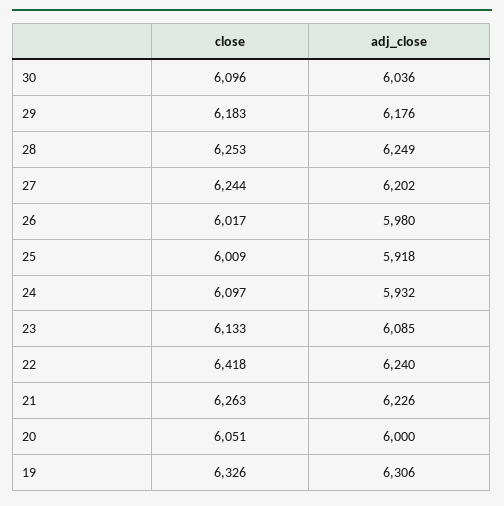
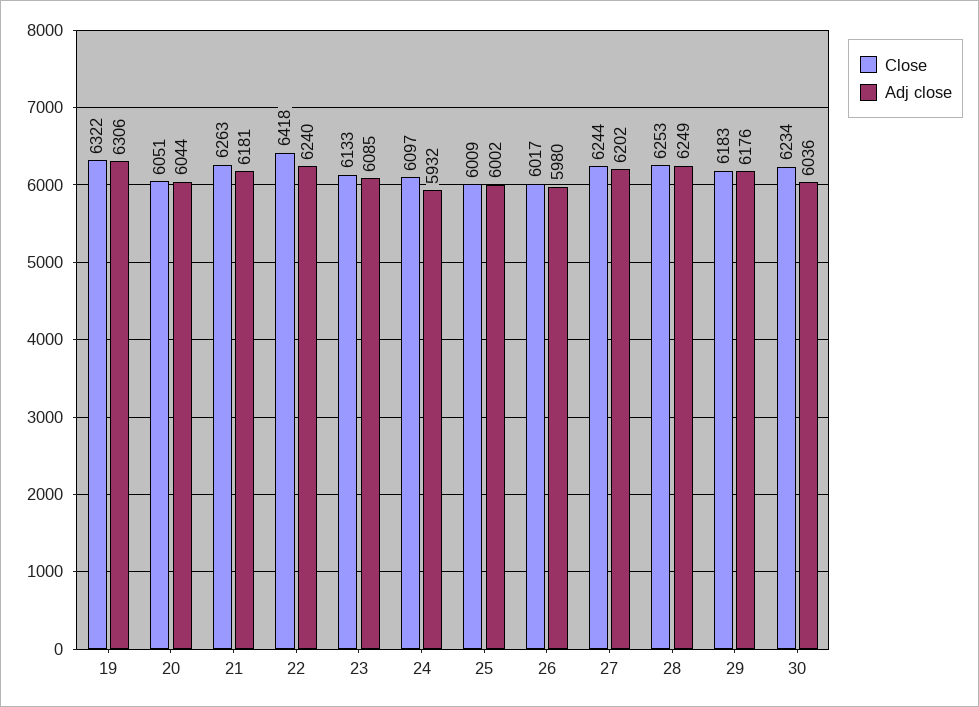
close, 30: 6096 -> 6234
adj_close, 25: 5918 -> 6002
adj_close, 21: 6226 -> 6181
adj_close, 20: 6000 -> 6044
close, 19: 6326 -> 6322

